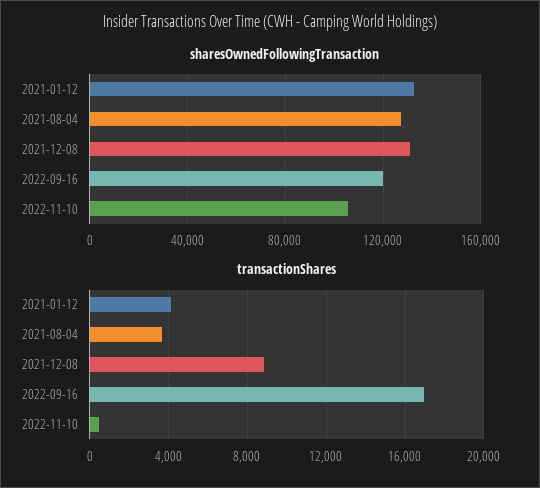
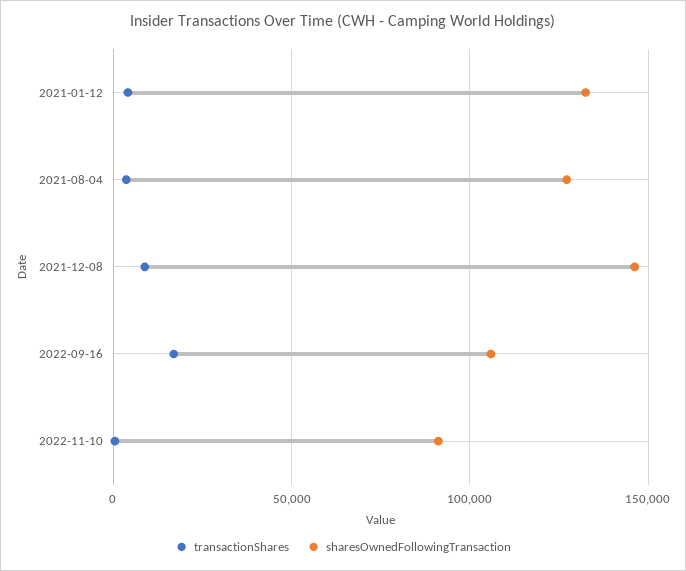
sharesOwnedFollowingTransaction, 2021-12-08: 130000 -> 145000
sharesOwnedFollowingTransaction, 2022-09-16: 120000 -> 105000
sharesOwnedFollowingTransaction, 2022-11-10: 105000 -> 90000

